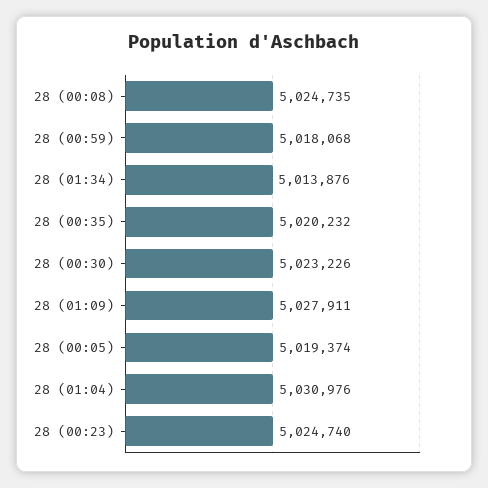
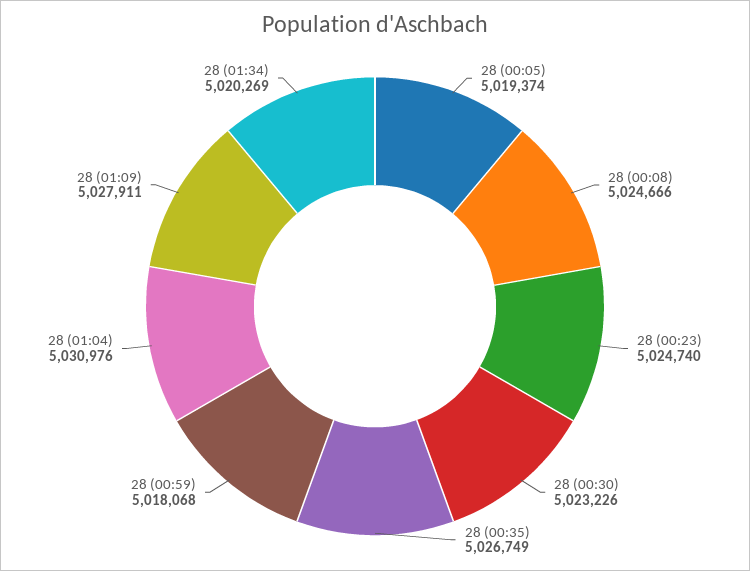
28 (00:08): 5024735 -> 5024666
28 (01:34): 5013876 -> 5020269
28 (00:35): 5020232 -> 5026749

